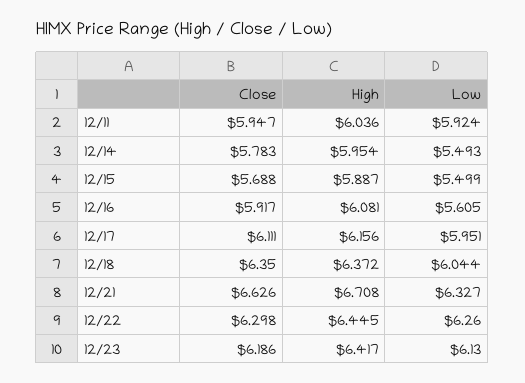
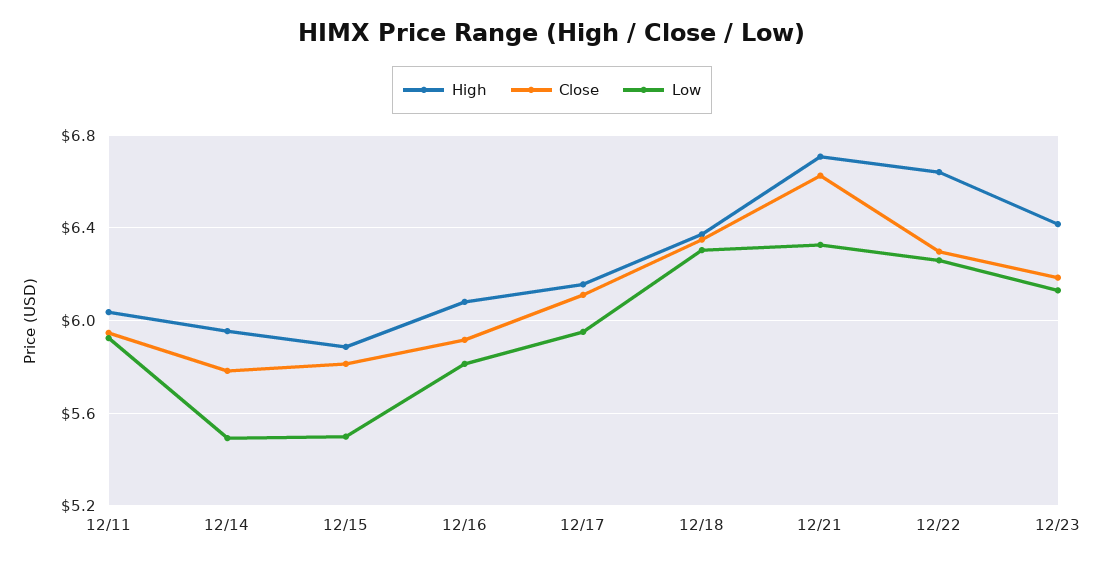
Close, 12/15: 5.688 -> 5.8
Low, 12/16: 5.605 -> 5.8
Low, 12/18: 6.044 -> 6.3
High, 12/22: 6.445 -> 6.65

